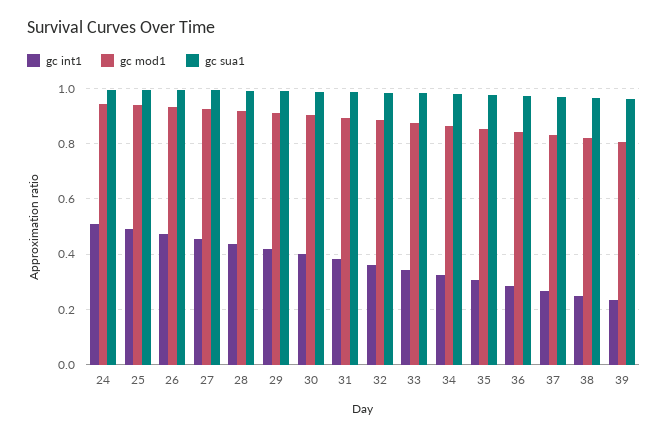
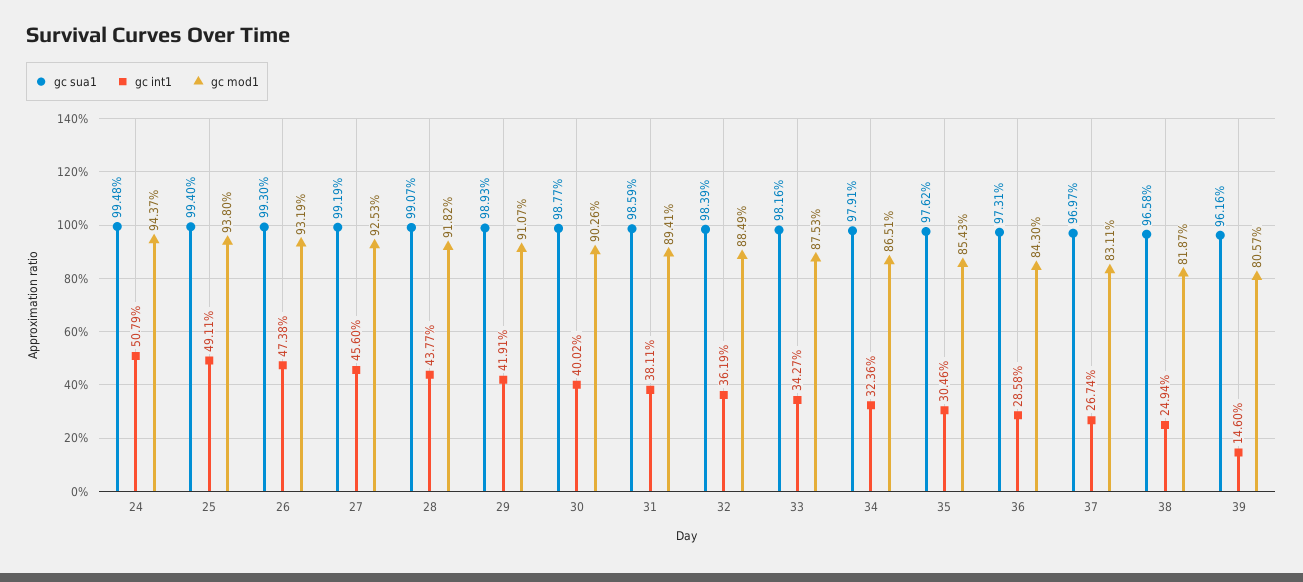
gc int1, 39: 0.225 -> 0.146

